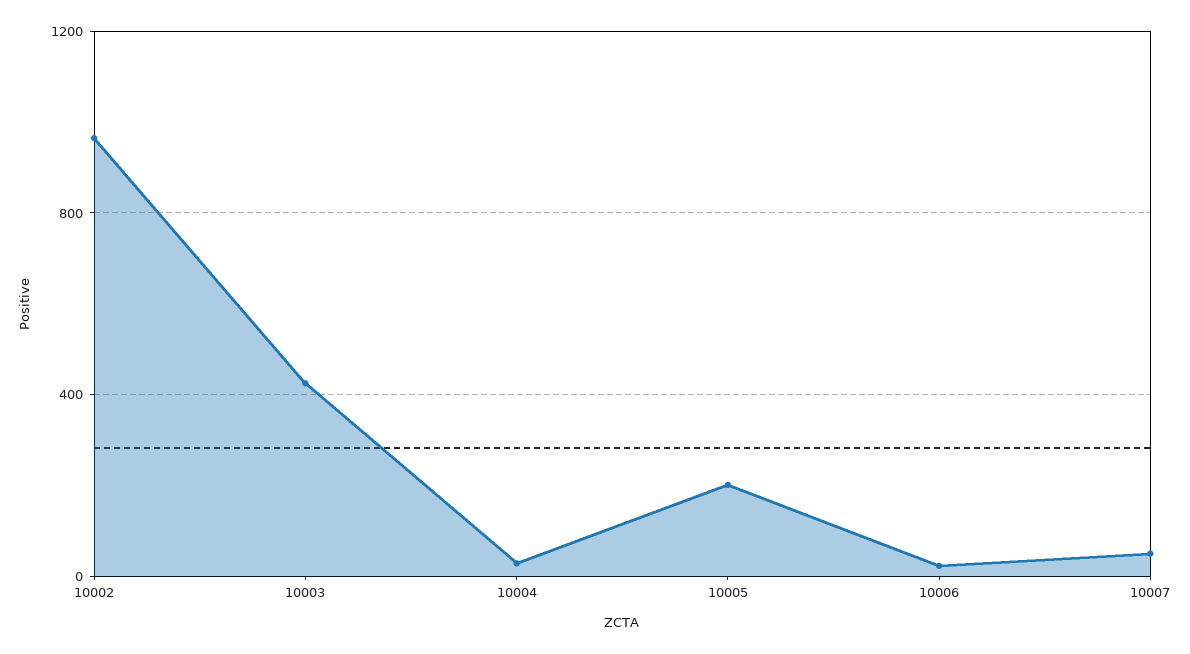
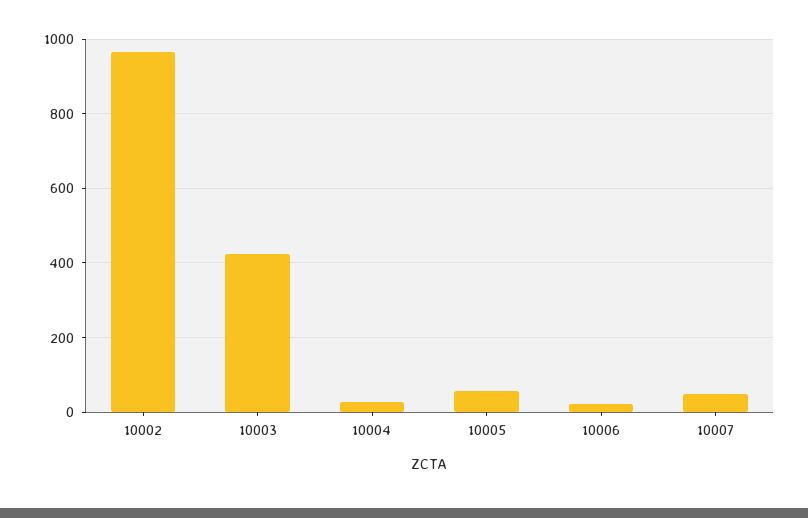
10005: 200 -> 60

